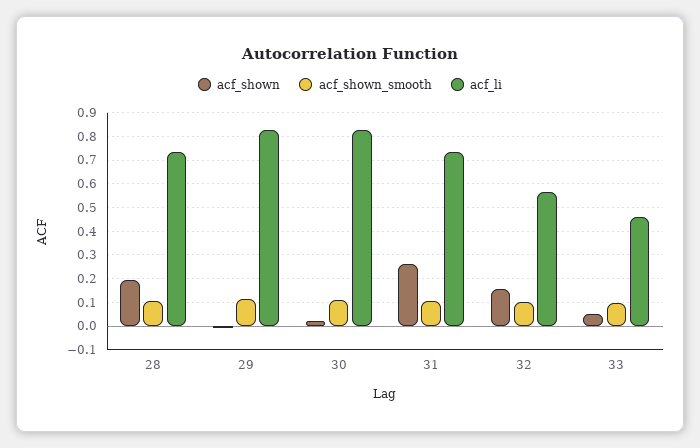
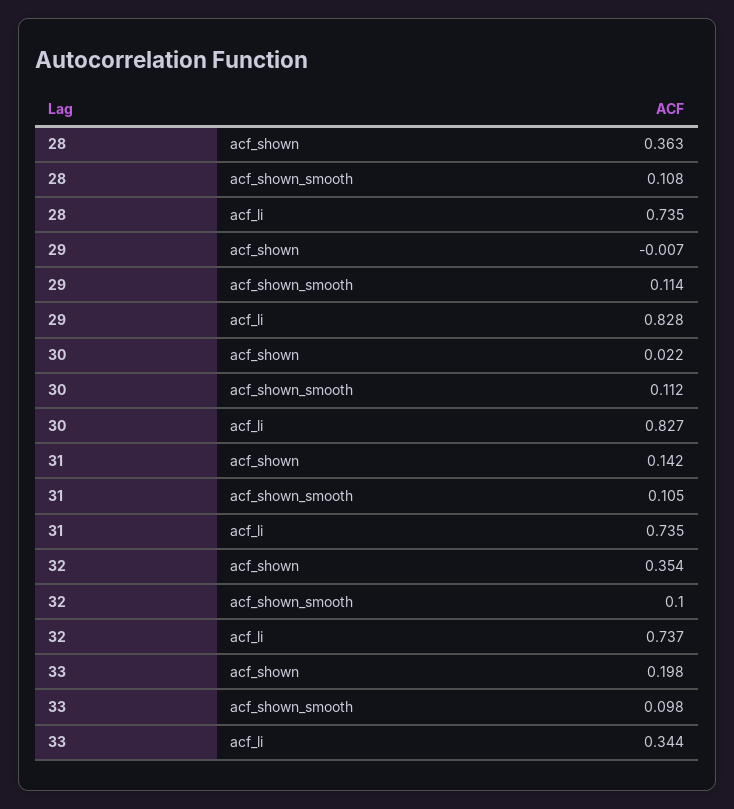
acf_shown, 28: 0.2 -> 0.363
acf_shown, 31: 0.25 -> 0.142
acf_shown, 32: 0.15 -> 0.354
acf_li, 32: 0.55 -> 0.737
acf_shown, 33: 0.05 -> 0.198
acf_li, 33: 0.45 -> 0.344

